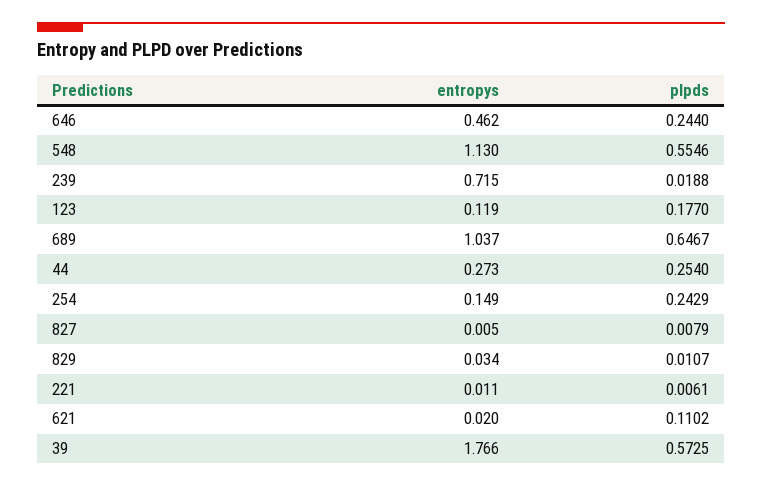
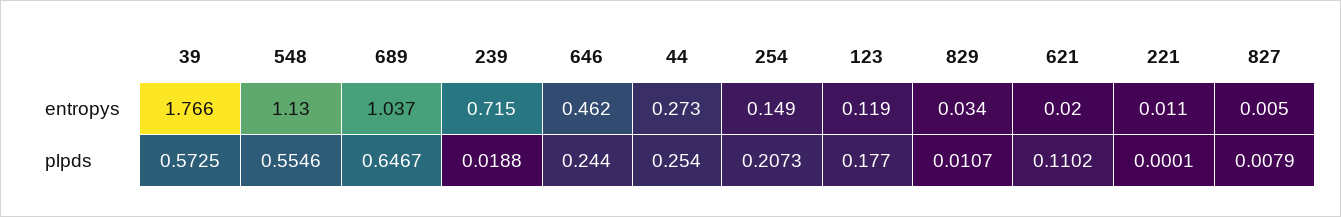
plpds, 254: 0.2429 -> 0.2073
plpds, 221: 0.0061 -> 0.0001

